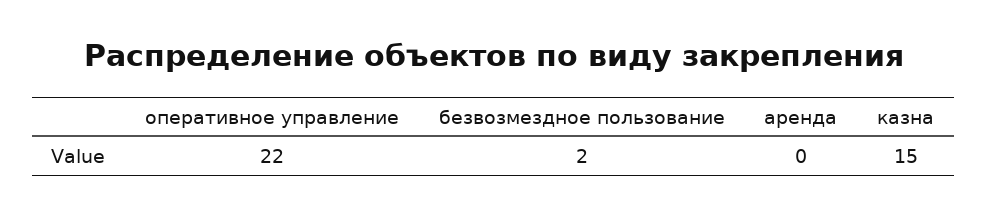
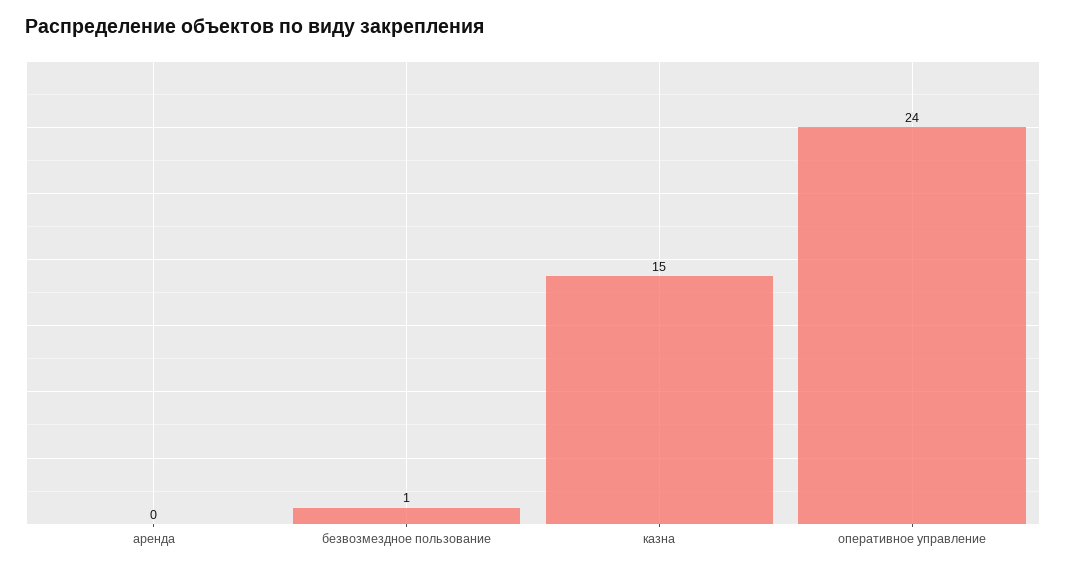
оперативное управление: 22 -> 24
безвозмездное пользование: 2 -> 1

